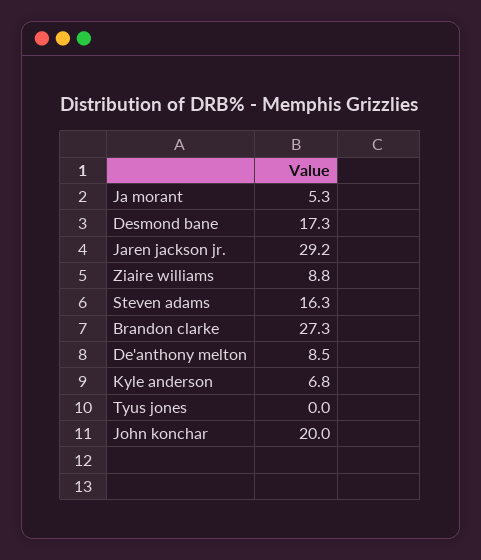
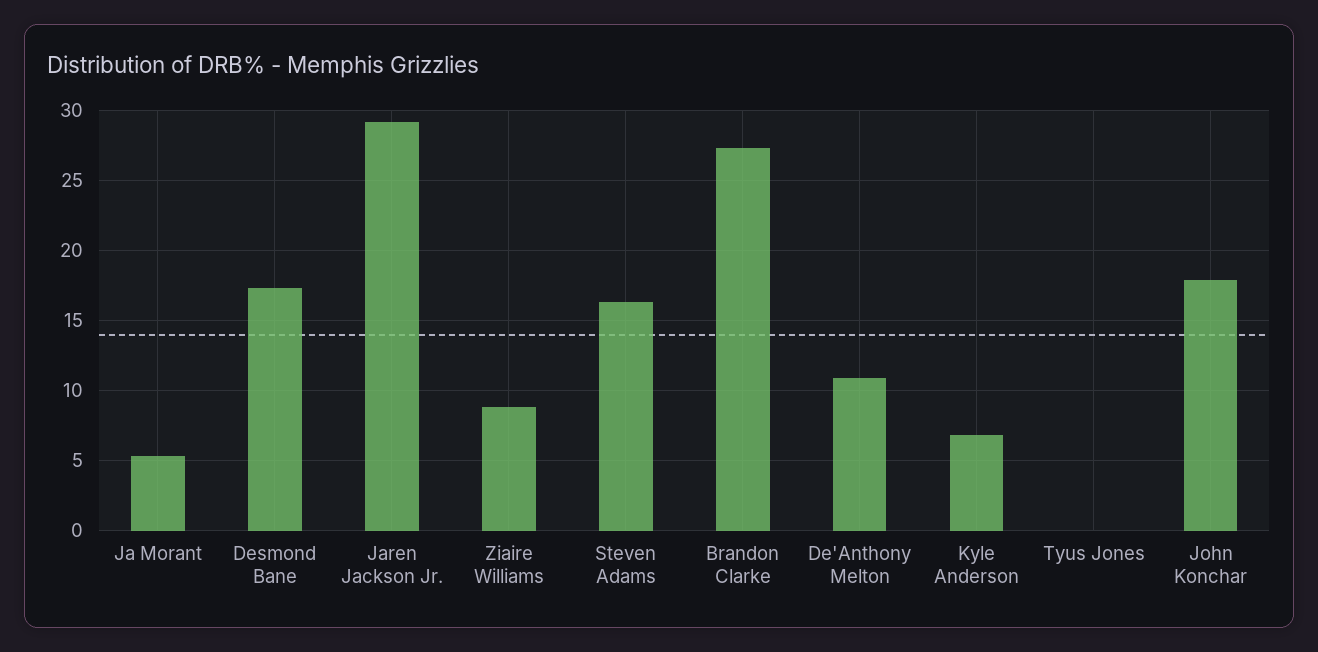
De'anthony melton: 8.5 -> 11
John konchar: 20 -> 18

